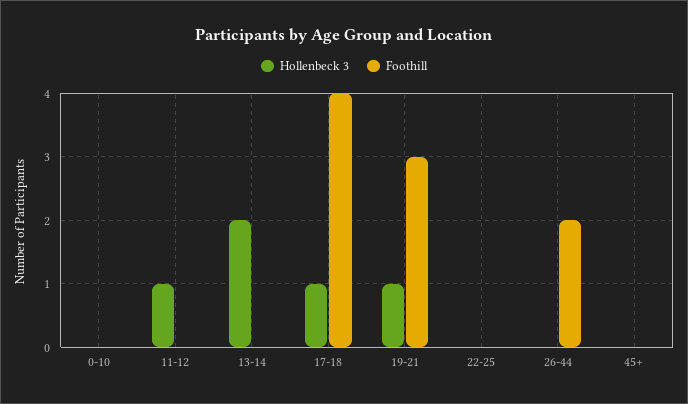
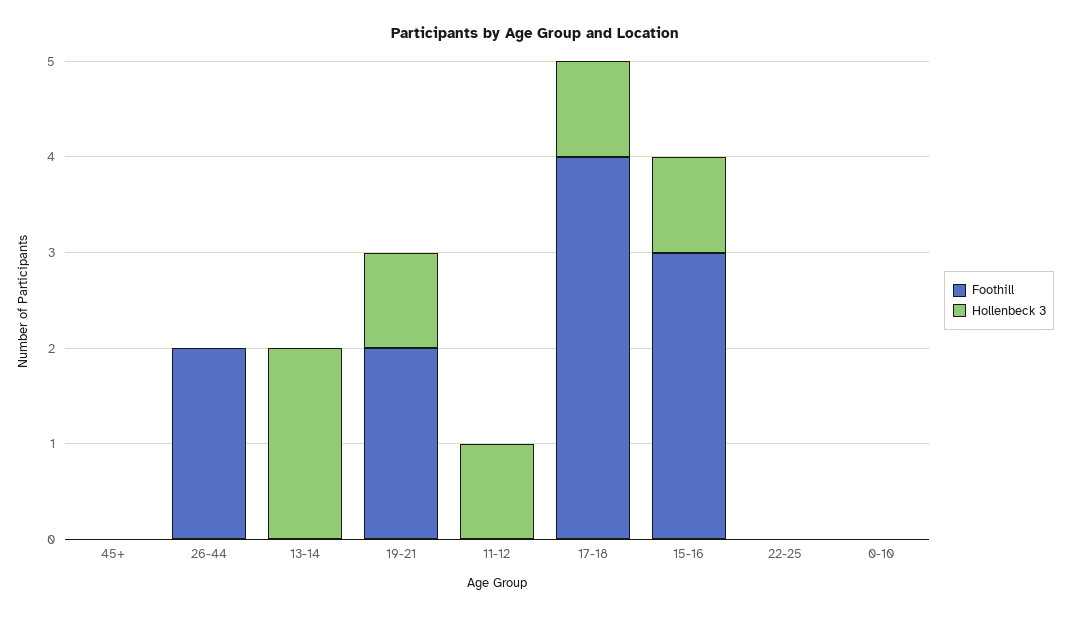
Foothill, 19-21: 3 -> 2
Foothill, 15-16: none -> 3
Hollenbeck 3, 15-16: none -> 1

